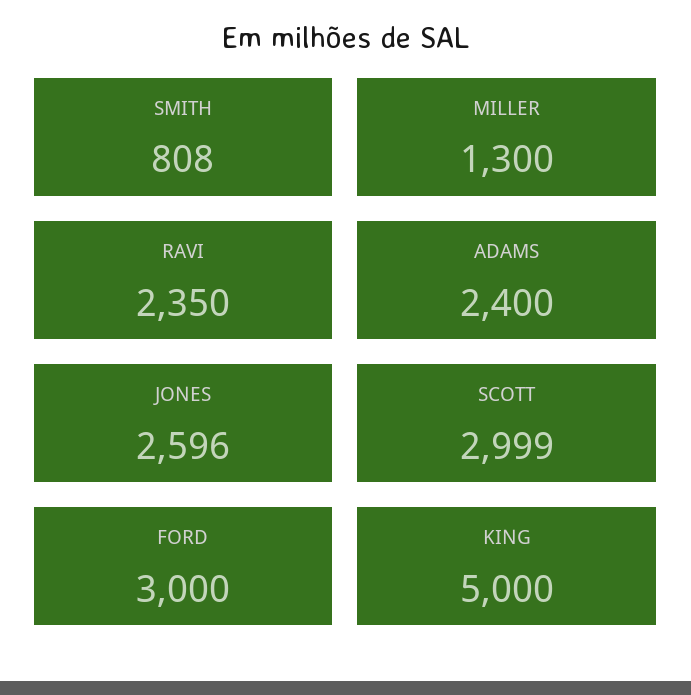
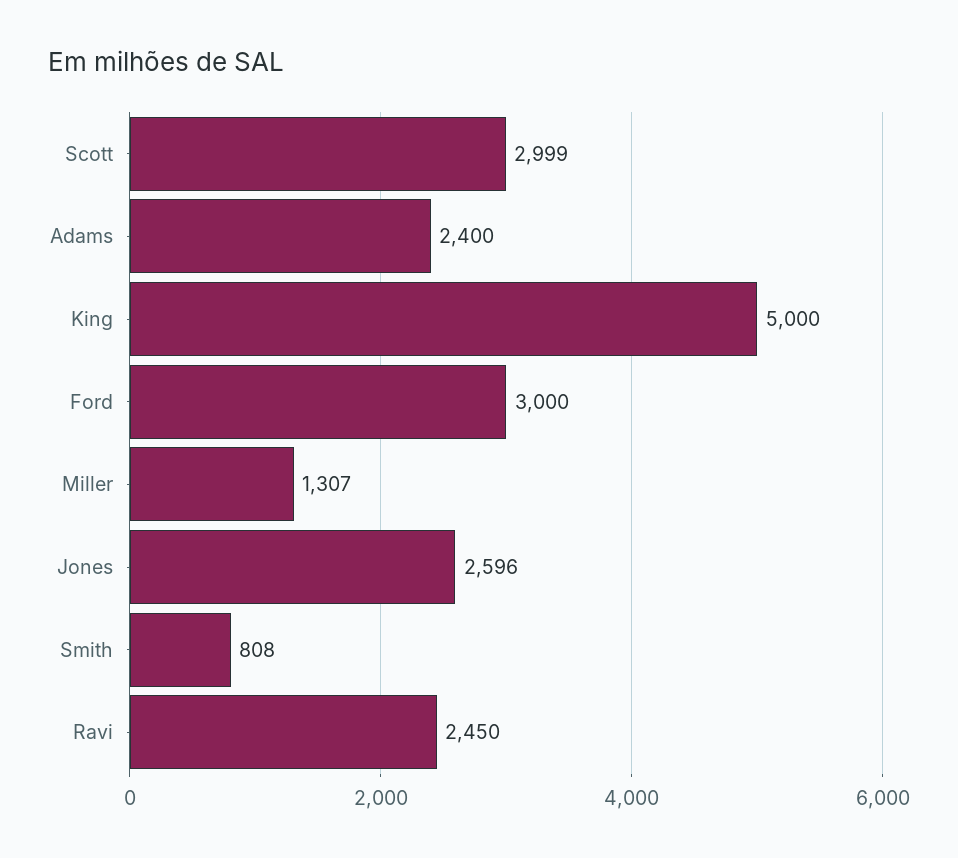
MILLER: 1300 -> 1307
RAVI: 2350 -> 2450

